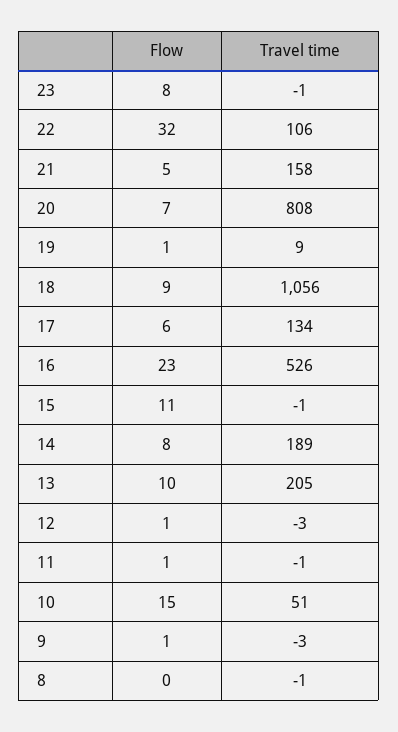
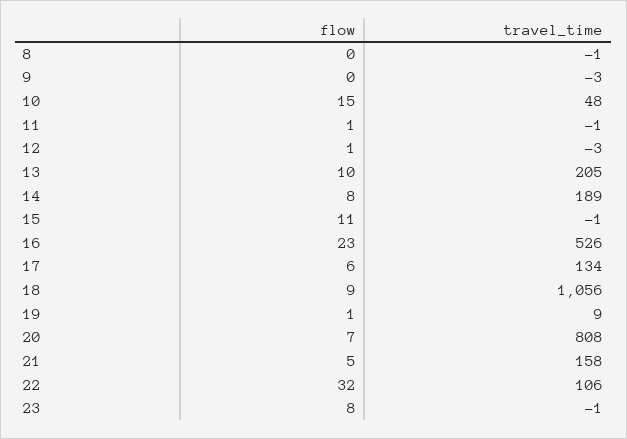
Travel time, 10: 51 -> 48
Flow, 9: 1 -> 0

